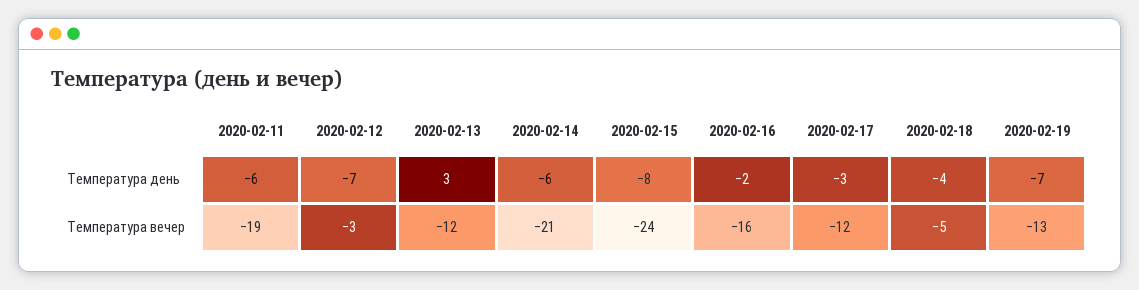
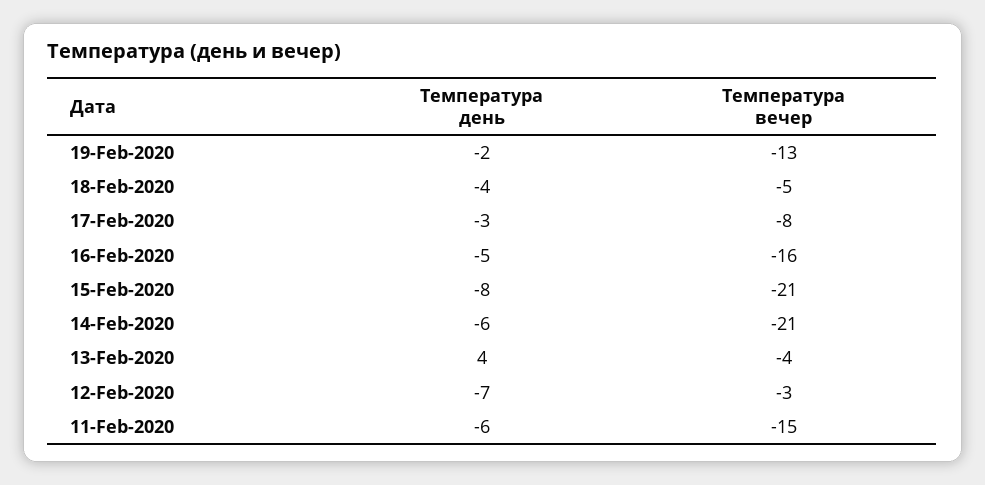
2020-02-13, Температура день: 3 -> 4
2020-02-16, Температура день: -2 -> -5
2020-02-19, Температура день: -7 -> -2
2020-02-11, Температура вечер: -19 -> -15
2020-02-13, Температура вечер: -12 -> -4
2020-02-15, Температура вечер: -24 -> -21
2020-02-17, Температура вечер: -12 -> -8

